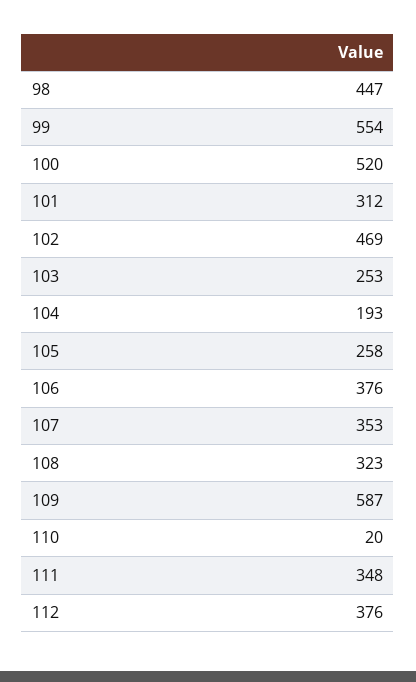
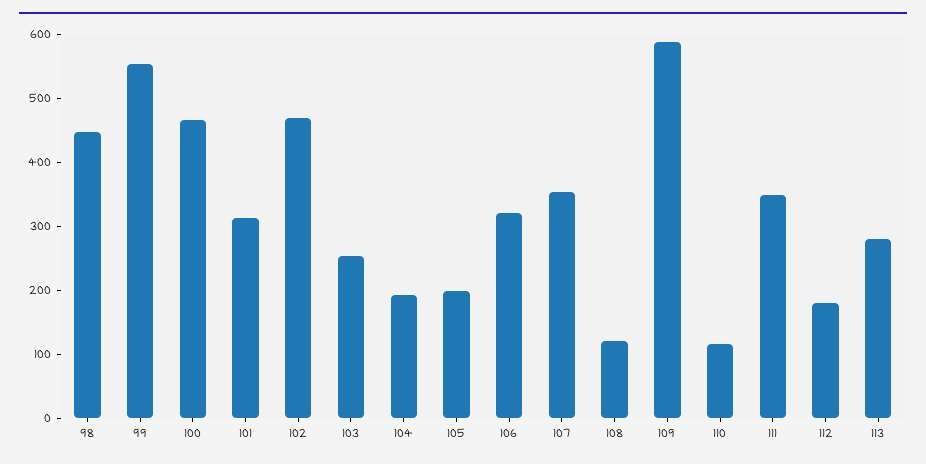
100: 520 -> 460
105: 258 -> 200
106: 376 -> 320
108: 323 -> 120
110: 20 -> 120
112: 376 -> 180
113: none -> 280

